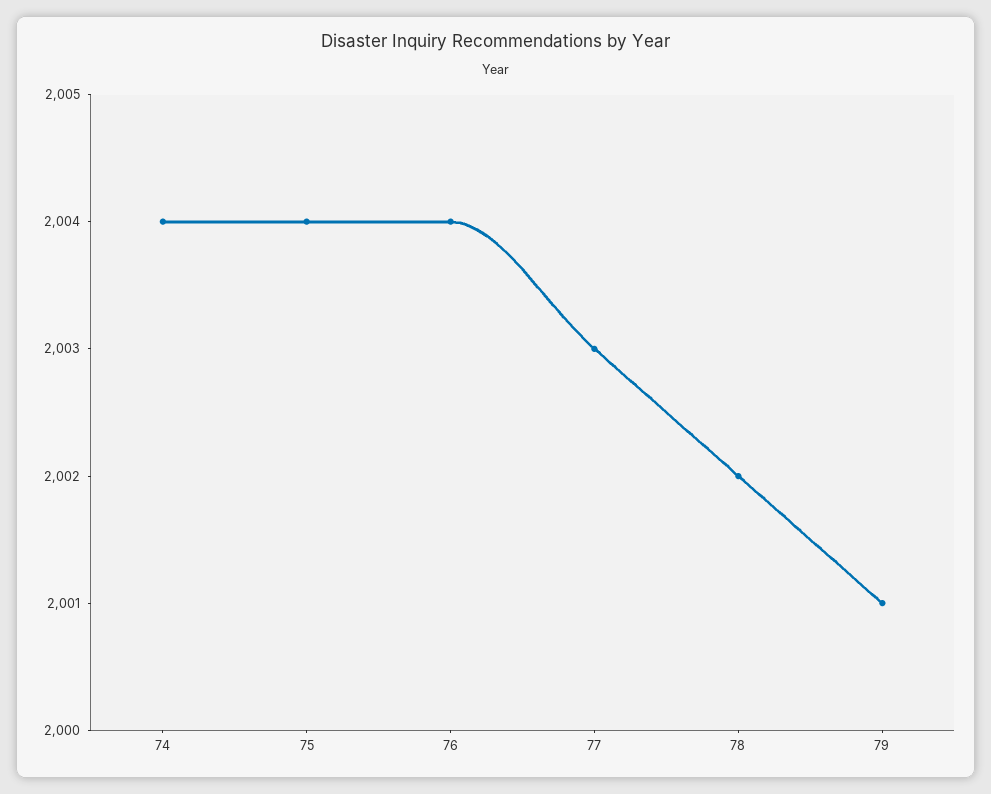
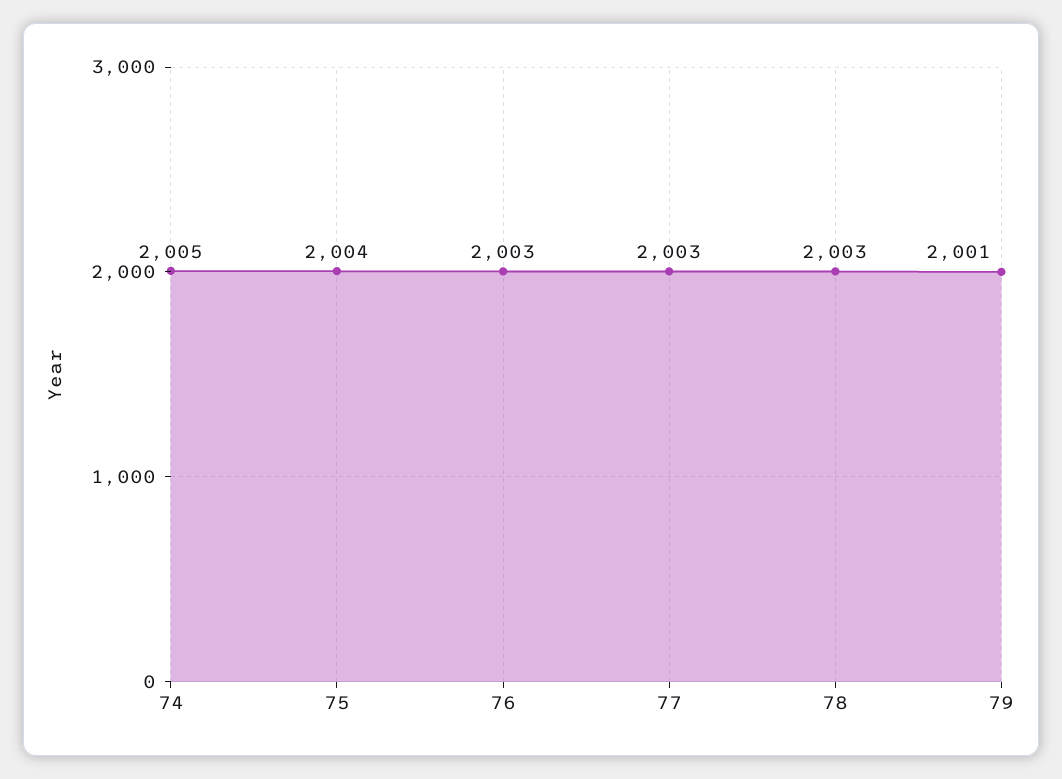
74: 2004 -> 2005
76: 2004 -> 2003
78: 2002 -> 2003

